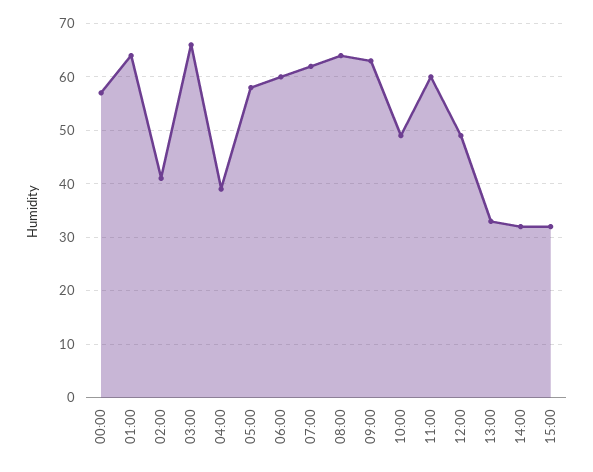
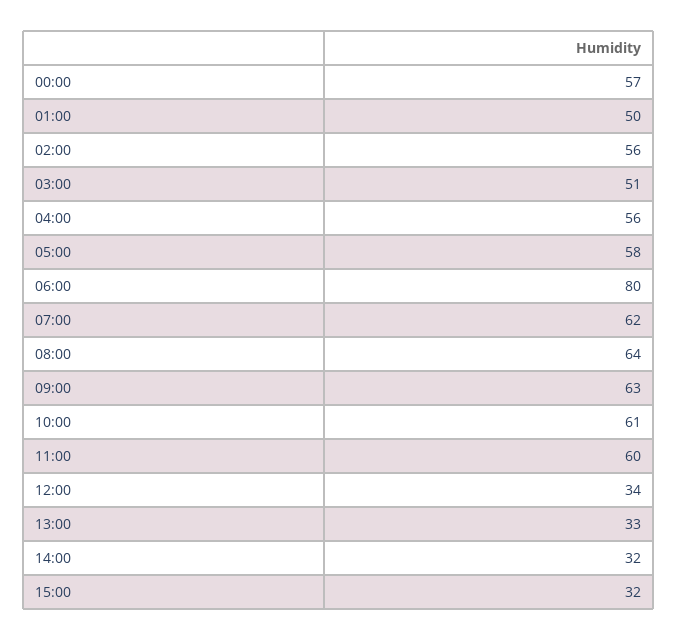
01:00: 65 -> 50
02:00: 40 -> 56
03:00: 65 -> 51
04:00: 40 -> 56
06:00: 60 -> 80
10:00: 50 -> 61
12:00: 50 -> 34

